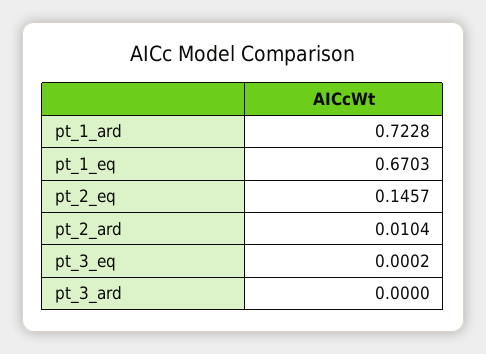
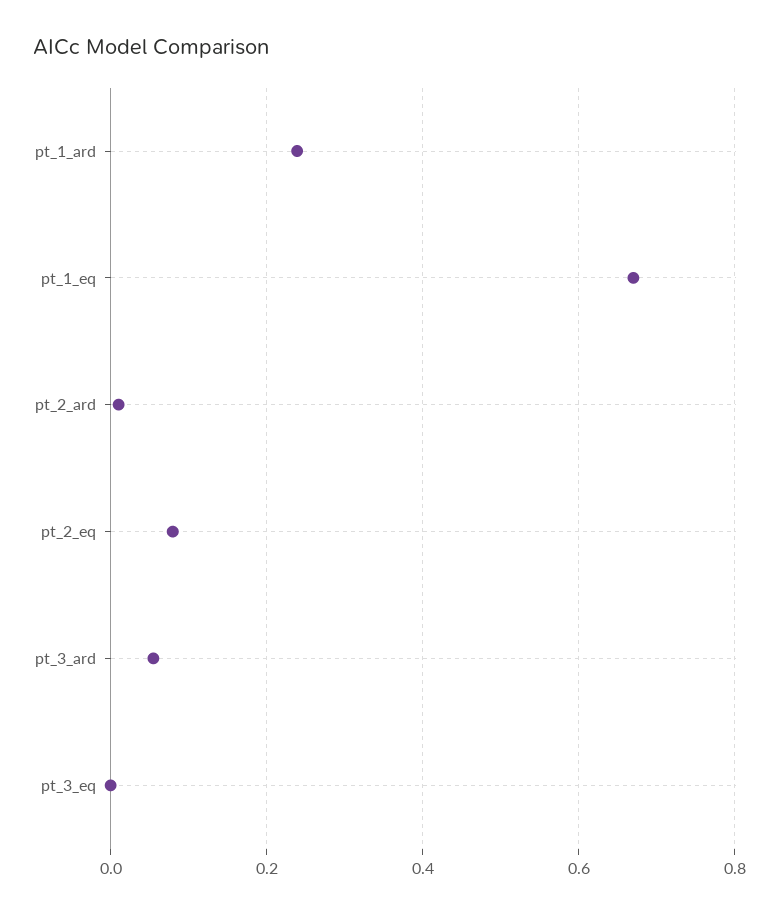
pt_1_ard: 0.7228 -> 0.24
pt_2_eq: 0.1457 -> 0.08
pt_3_ard: 0 -> 0.06

